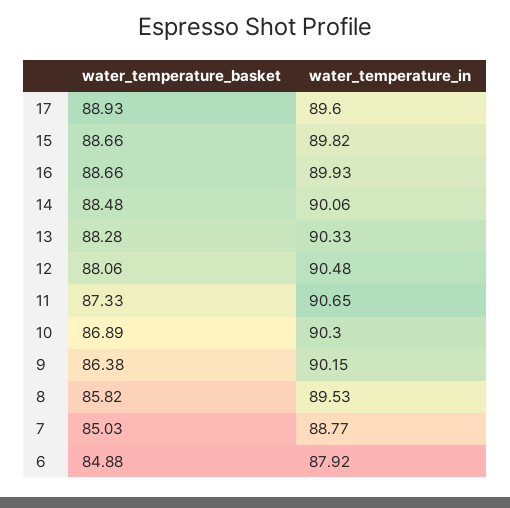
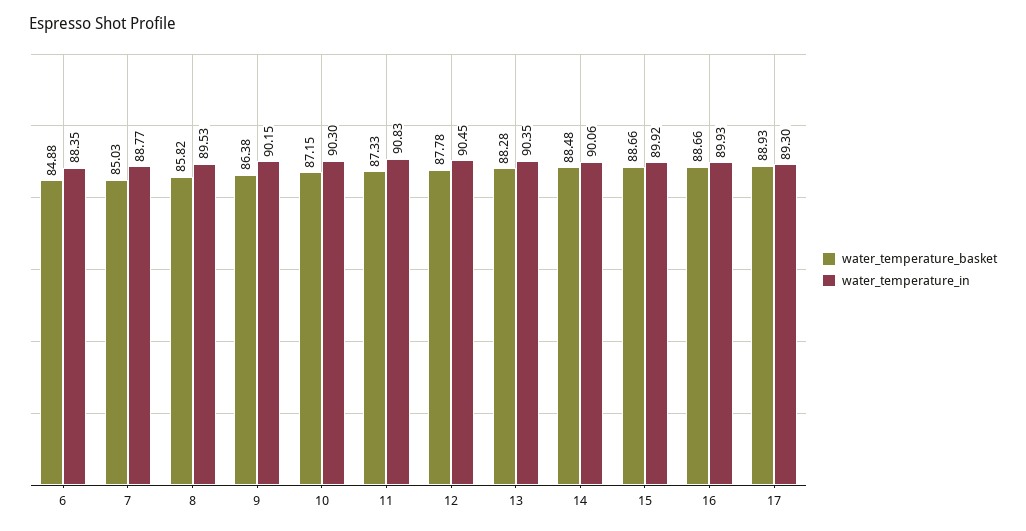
water_temperature_in, 17: 89.6 -> 89.3
water_temperature_in, 15: 89.82 -> 89.92
water_temperature_in, 13: 90.33 -> 90.35
water_temperature_basket, 12: 88.06 -> 87.78
water_temperature_in, 12: 90.48 -> 90.45
water_temperature_in, 11: 90.65 -> 90.83
water_temperature_basket, 10: 86.89 -> 87.15
water_temperature_in, 6: 87.92 -> 88.35

